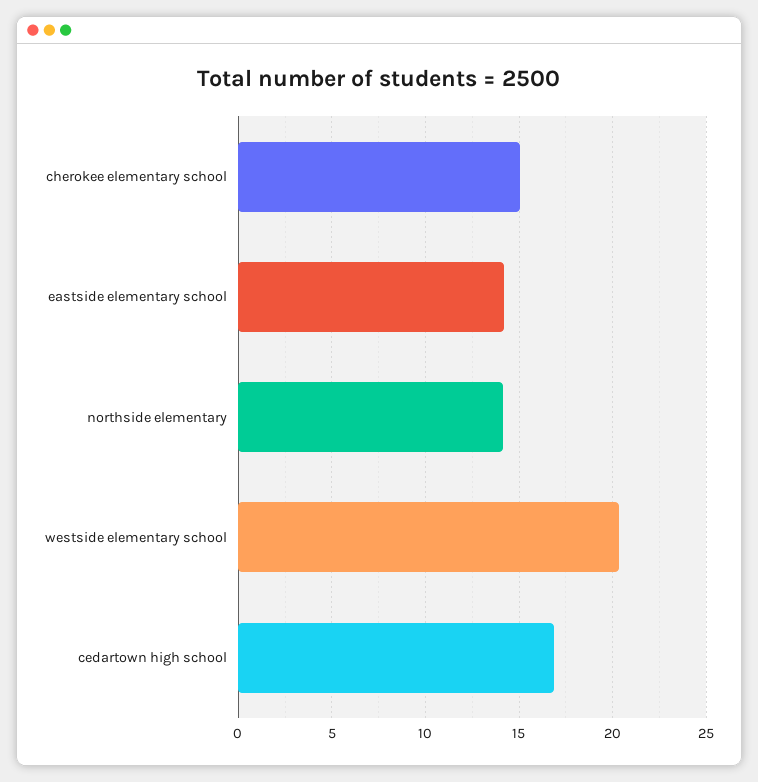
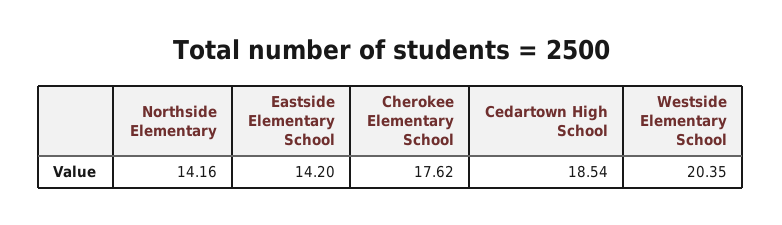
cherokee elementary school: 15 -> 17.62
cedartown high school: 17 -> 18.54

